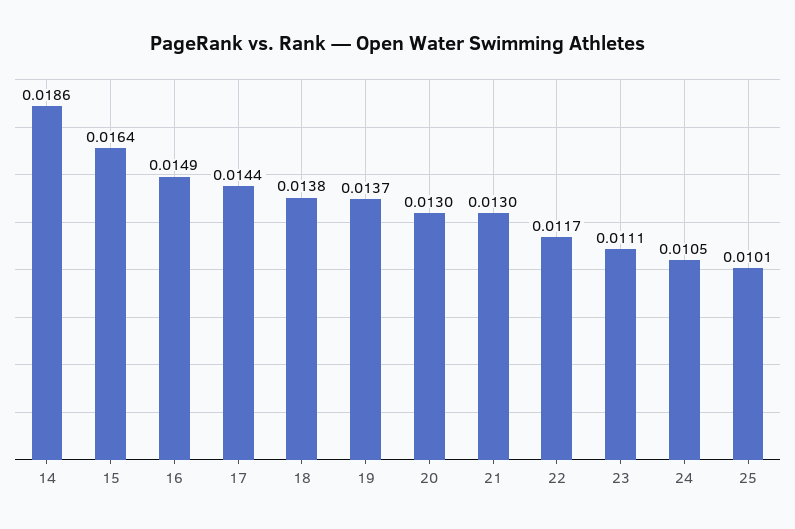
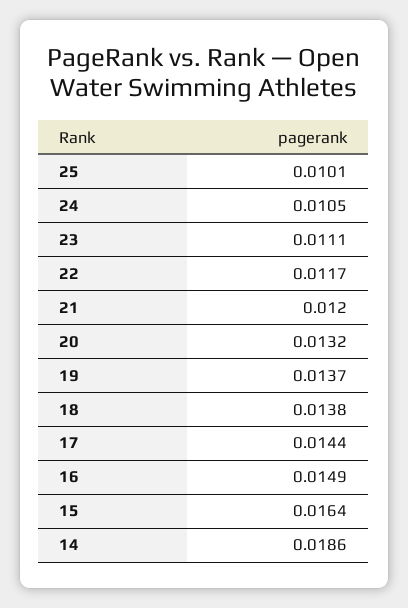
20: 0.013 -> 0.0132
21: 0.013 -> 0.012

